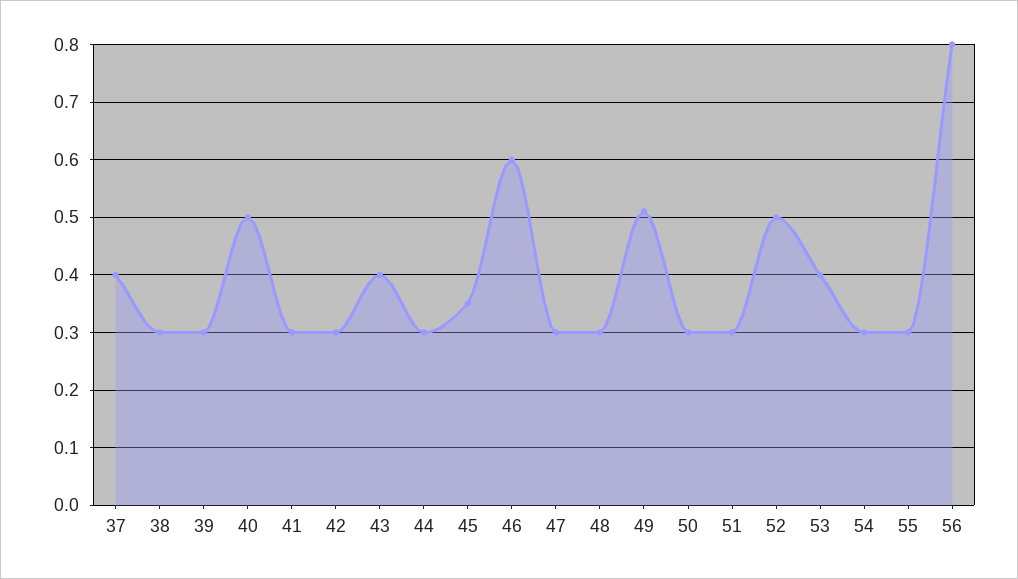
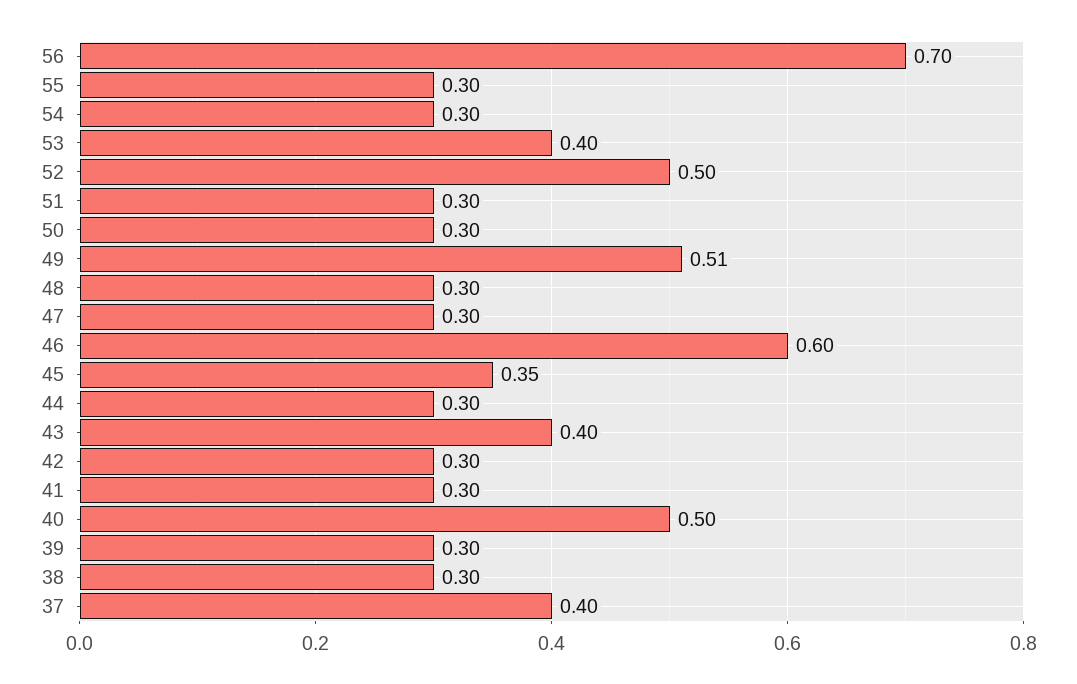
56: 0.8 -> 0.7

